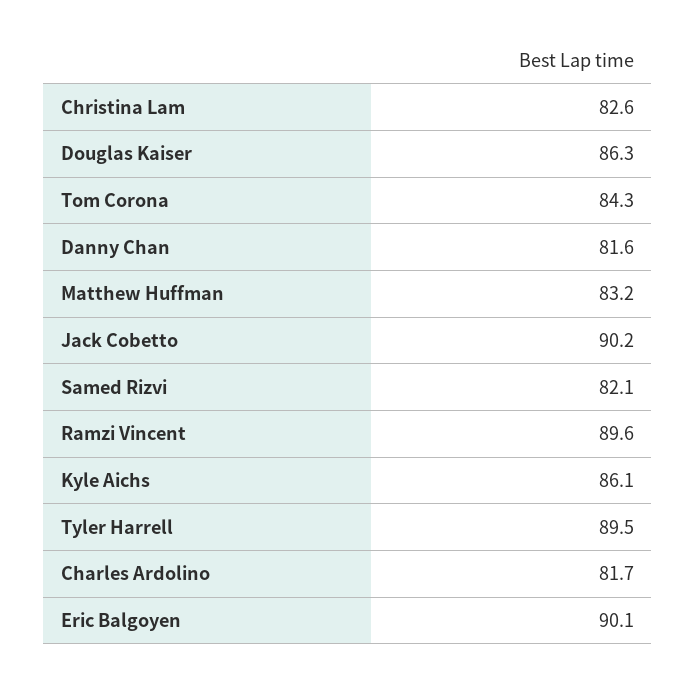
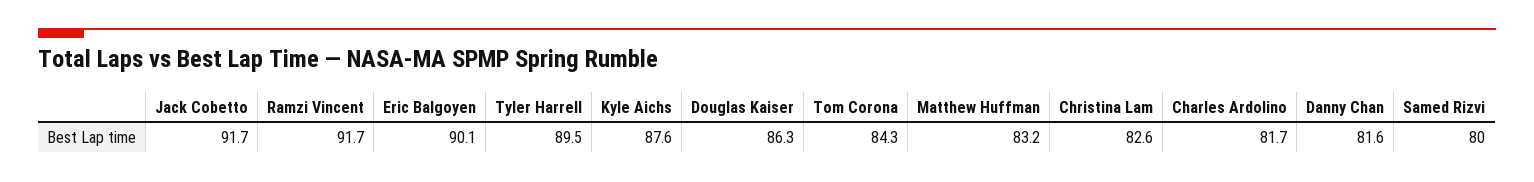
Jack Cobetto: 90.2 -> 91.7
Samed Rizvi: 82.1 -> 80
Ramzi Vincent: 89.6 -> 91.7
Kyle Aichs: 86.1 -> 87.6

